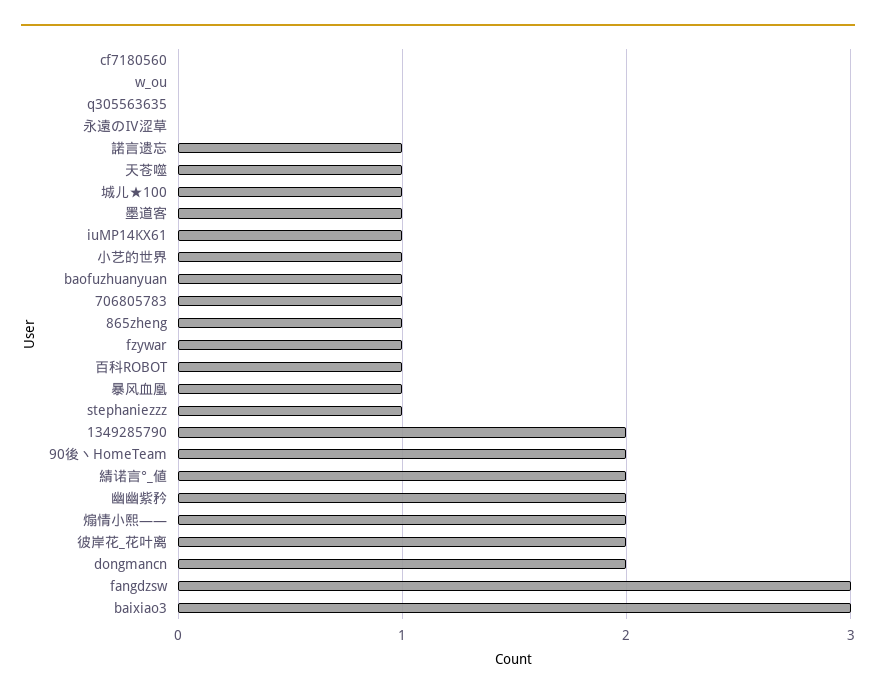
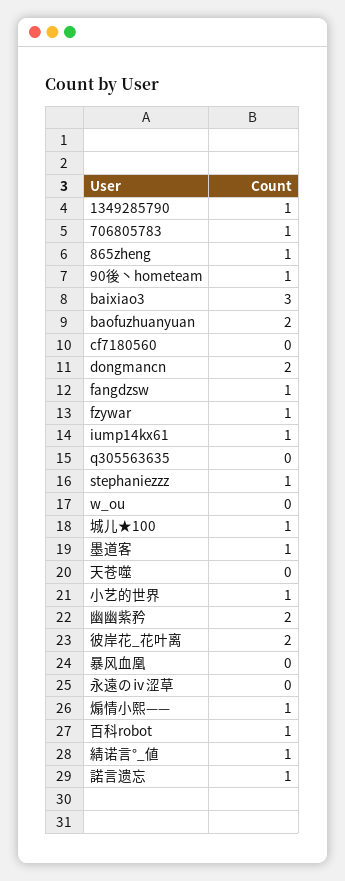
天苍噬: 1 -> 0
baofuzhuanyuan: 1 -> 2
暴风血凰: 1 -> 0
1349285790: 2 -> 1
90後丶HomeTeam: 2 -> 1
綪诺言°_値: 2 -> 1
煽情小熙——: 2 -> 1
fangdzsw: 3 -> 1

